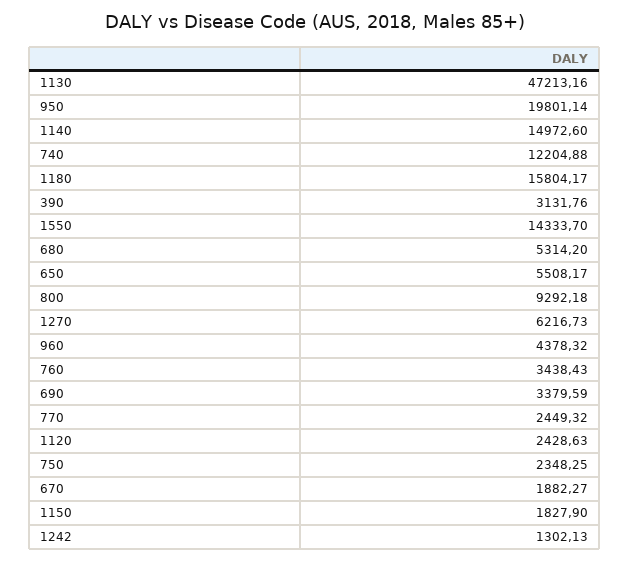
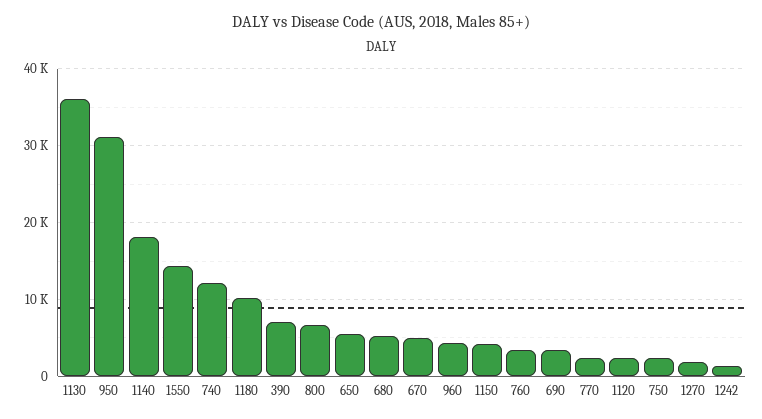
1130: 47213.16 -> 36000
950: 19801.14 -> 31000
1140: 14972.6 -> 18000
1180: 15804.17 -> 10000
390: 3131.76 -> 7000
800: 9292.18 -> 7000
1270: 6216.73 -> 2000
670: 1882.27 -> 5000
1150: 1827.9 -> 4000

